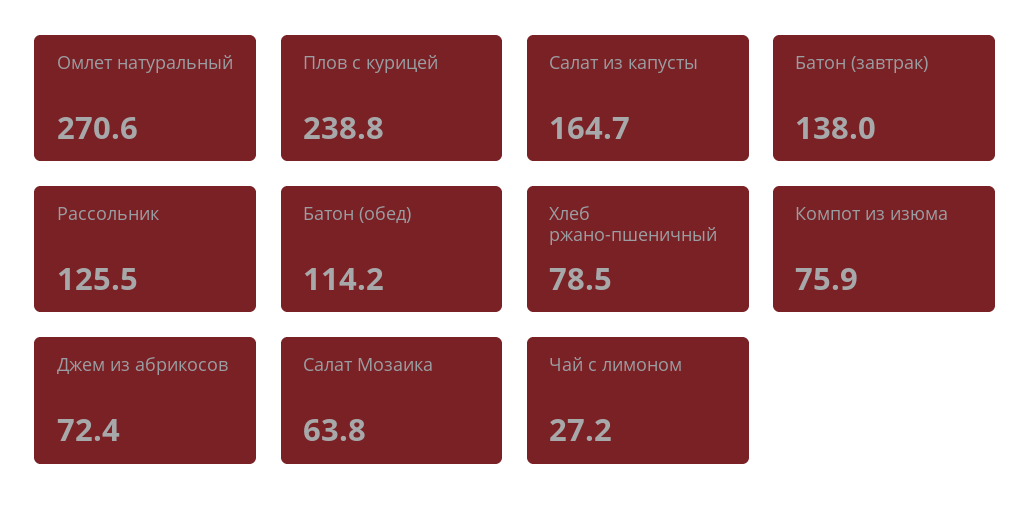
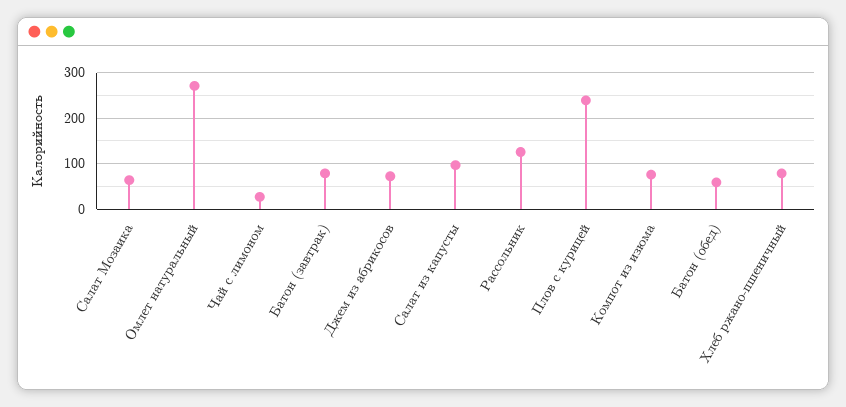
Салат из капусты: 164.7 -> 100
Батон (завтрак): 138 -> 80
Батон (обед): 114.2 -> 60

